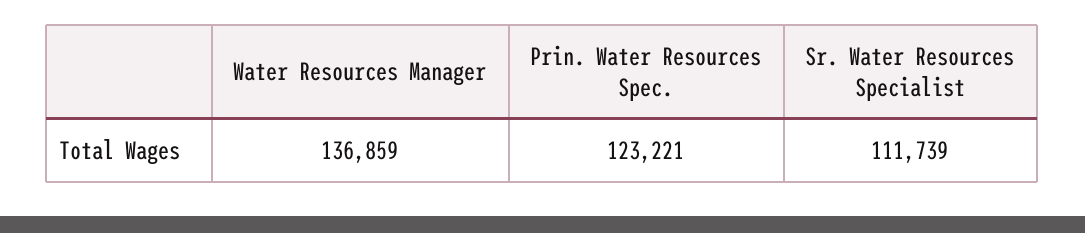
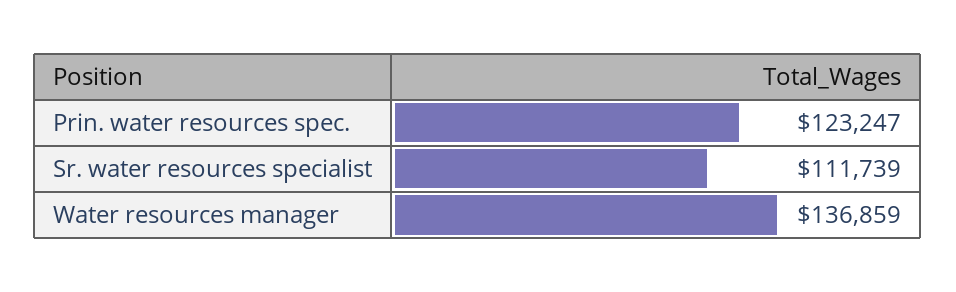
Prin. Water Resources Spec.: 123221 -> 123247

